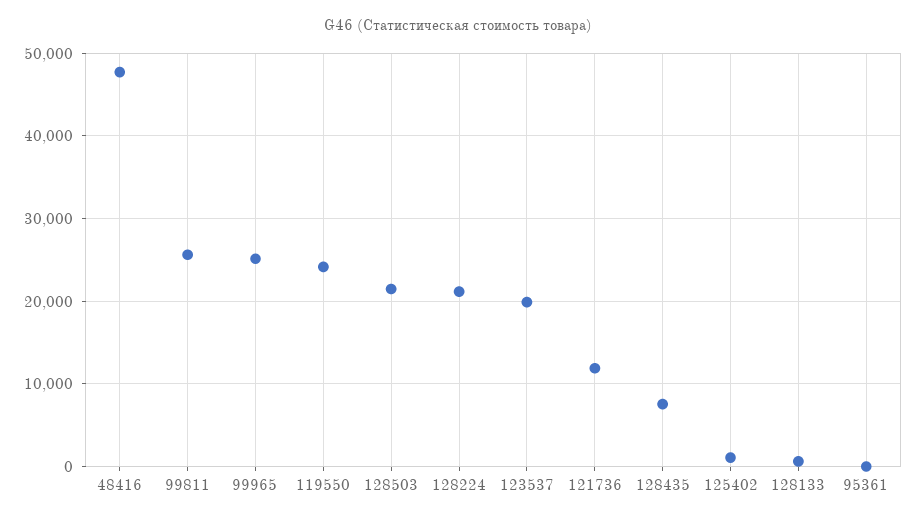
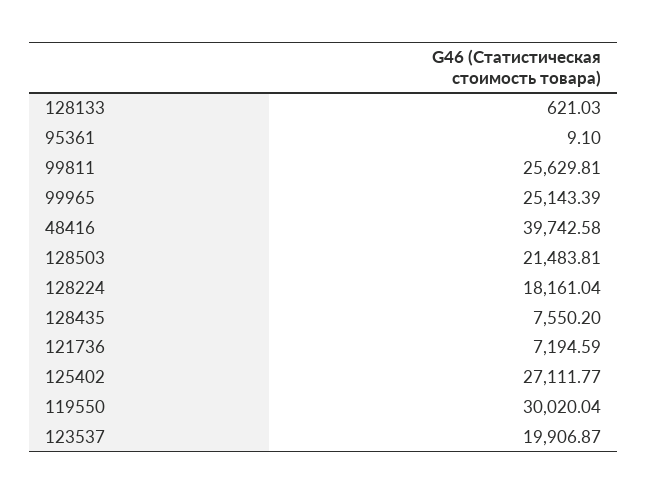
48416: 48000 -> 39742.58
119550: 24000 -> 30020.04
128224: 21000 -> 18161.04
121736: 12000 -> 7194.59
125402: 1000 -> 27111.77

